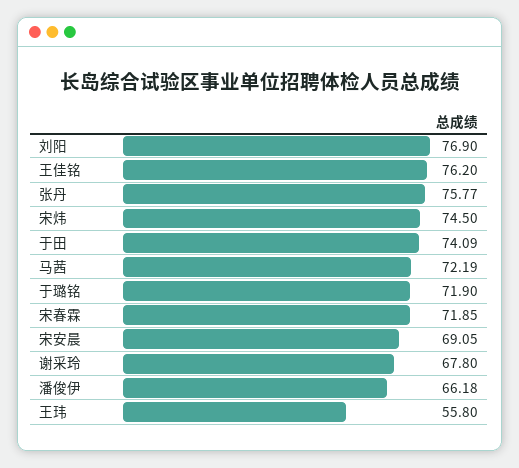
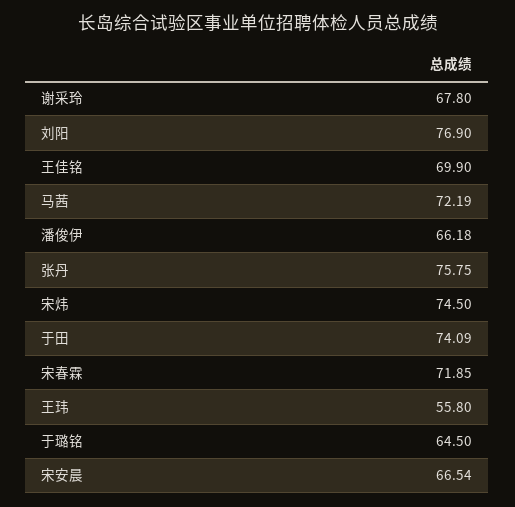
王佳铭: 76.2 -> 69.9
张丹: 75.77 -> 75.75
于璐铭: 71.9 -> 64.5
宋安晨: 69.05 -> 66.54

